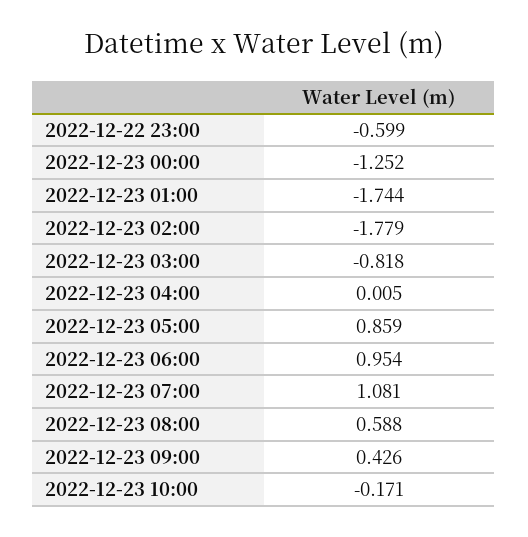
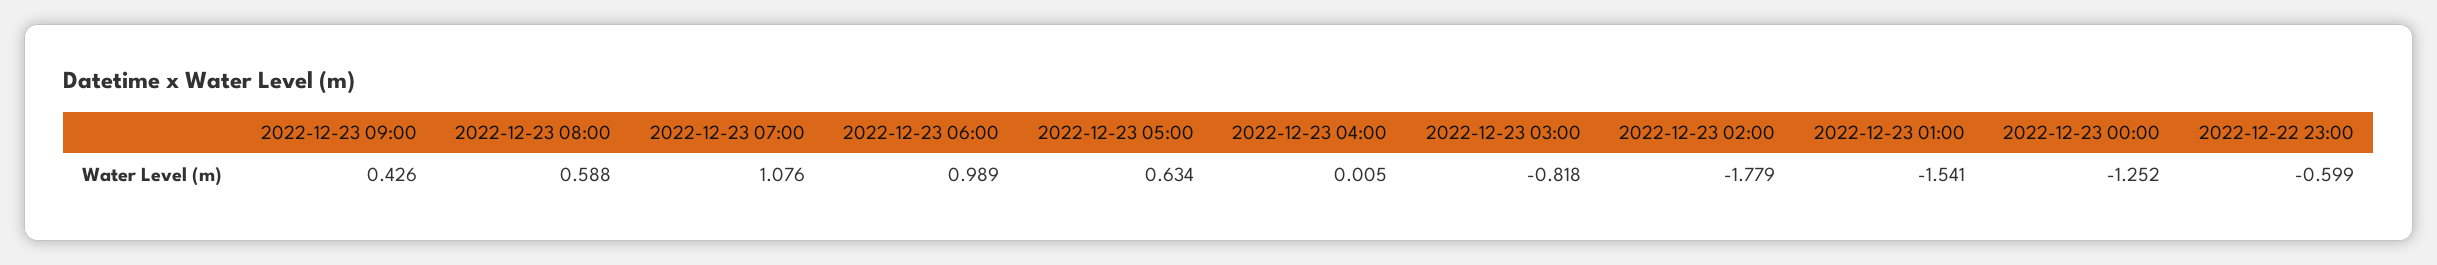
2022-12-23 01:00: -1.744 -> -1.541
2022-12-23 05:00: 0.859 -> 0.634
2022-12-23 06:00: 0.954 -> 0.989
2022-12-23 07:00: 1.081 -> 1.076
2022-12-23 10:00: -0.171 -> none

